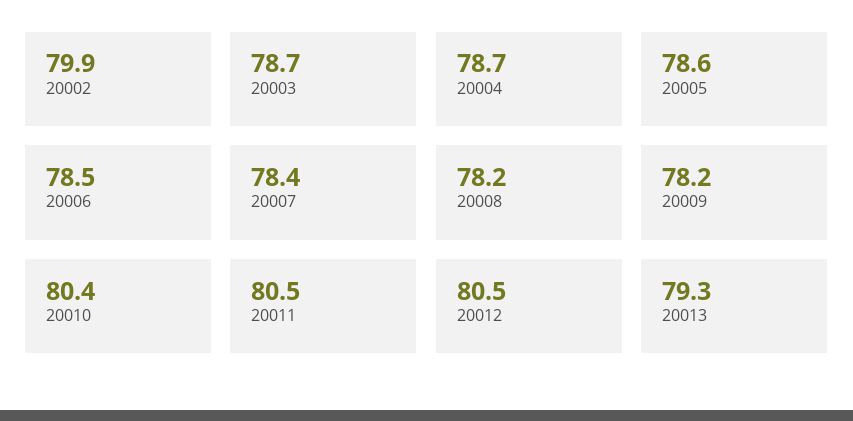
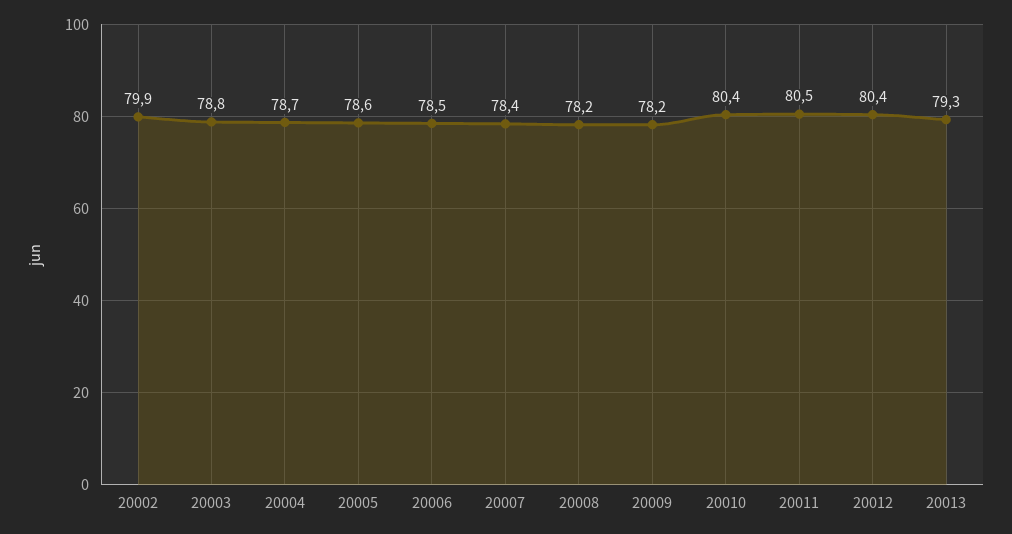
20003: 78.7 -> 78.8
20012: 80.5 -> 80.4

